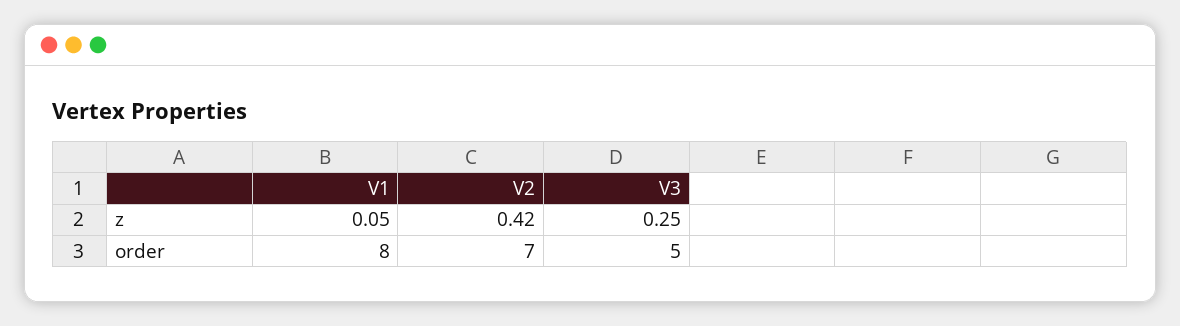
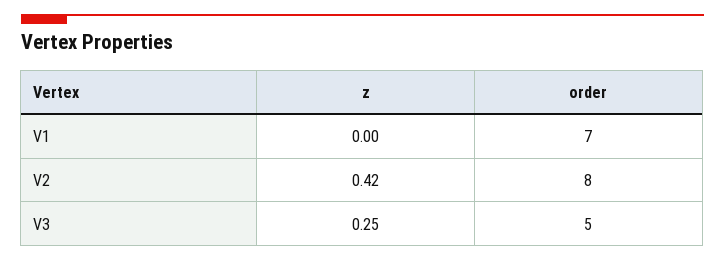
V1, z: 0.05 -> 0
V1, order: 8 -> 7
V2, order: 7 -> 8

